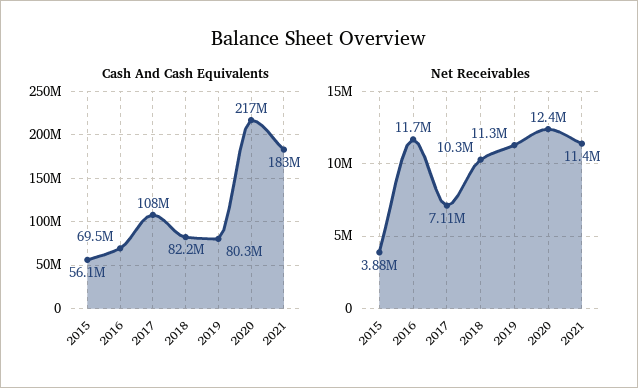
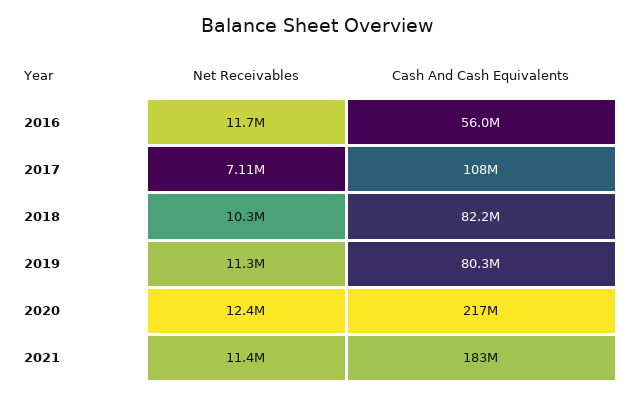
Cash And Cash Equivalents, 2015: 56100000 -> none
Cash And Cash Equivalents, 2016: 69500000 -> 56000000
Net Receivables, 2015: 3880000 -> none

